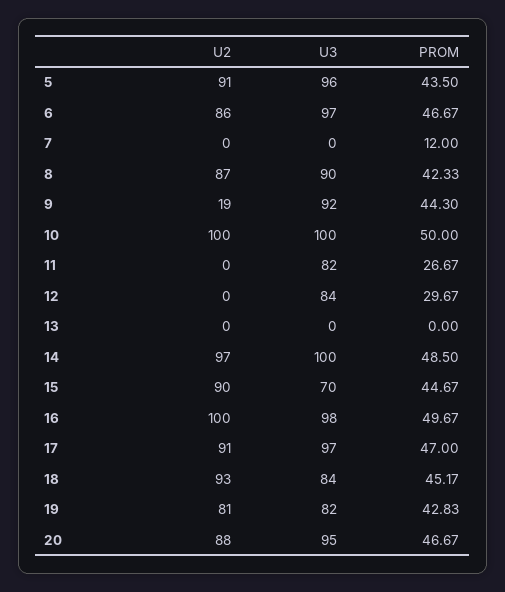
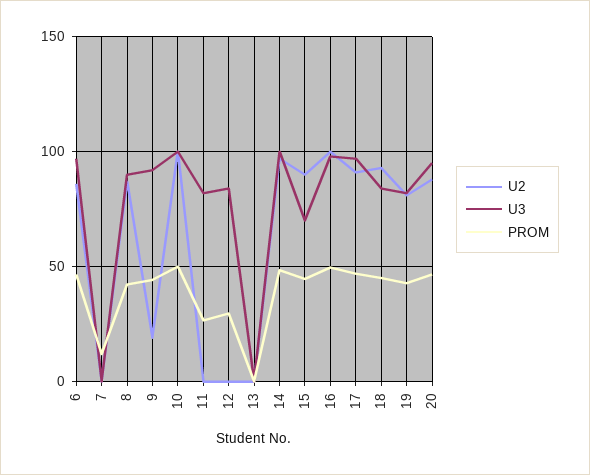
U2, 5: 91 -> none
U3, 5: 96 -> none
PROM, 5: 43.5 -> none

